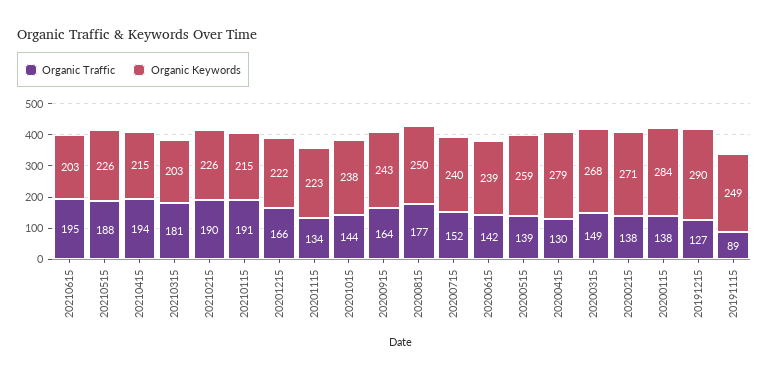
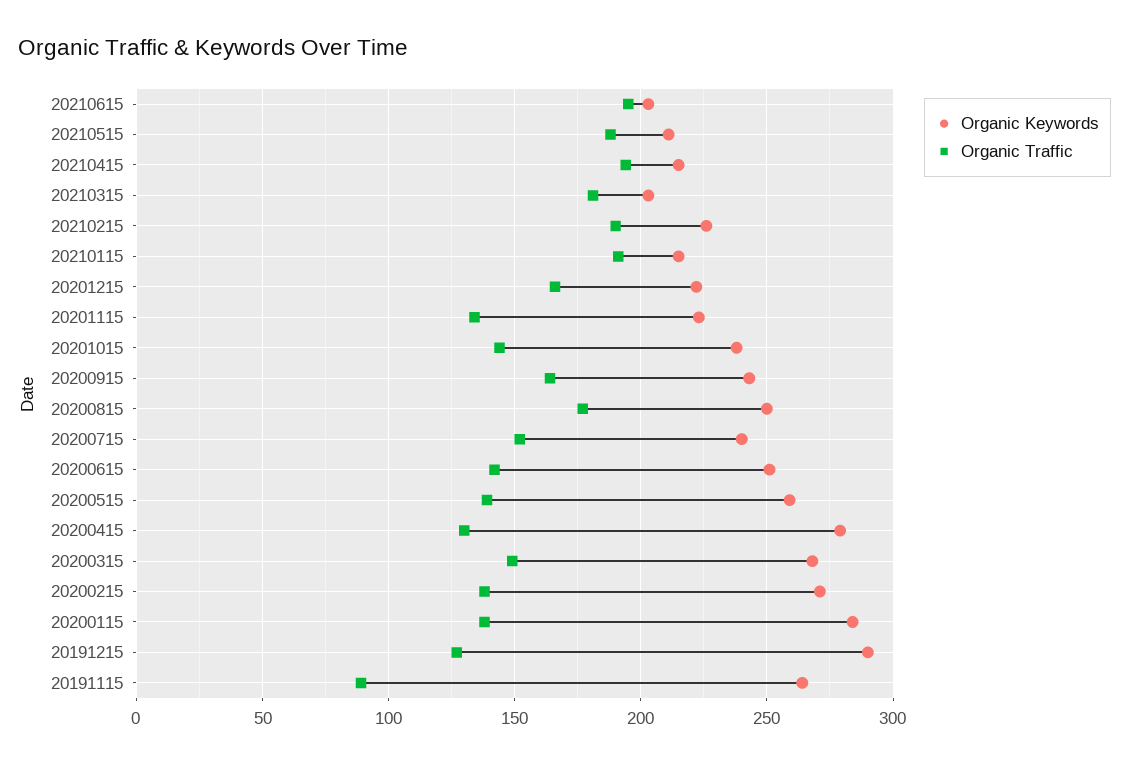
Organic Keywords, 20210515: 226 -> 210
Organic Keywords, 20200615: 239 -> 250
Organic Keywords, 20191115: 249 -> 265

